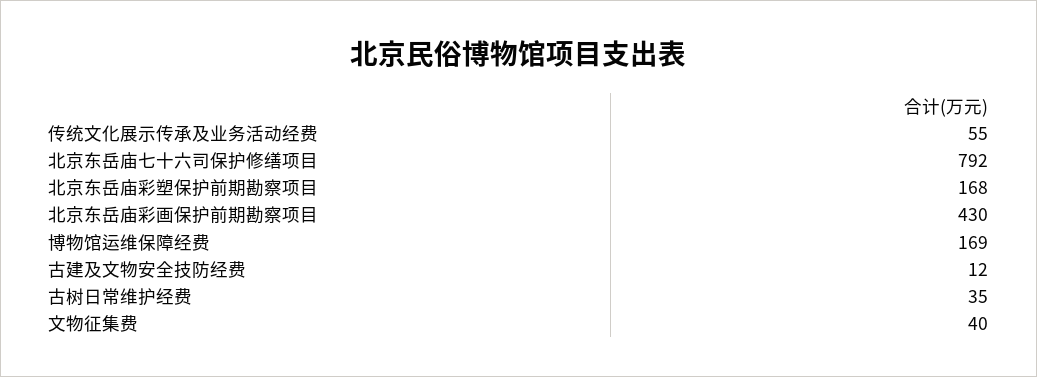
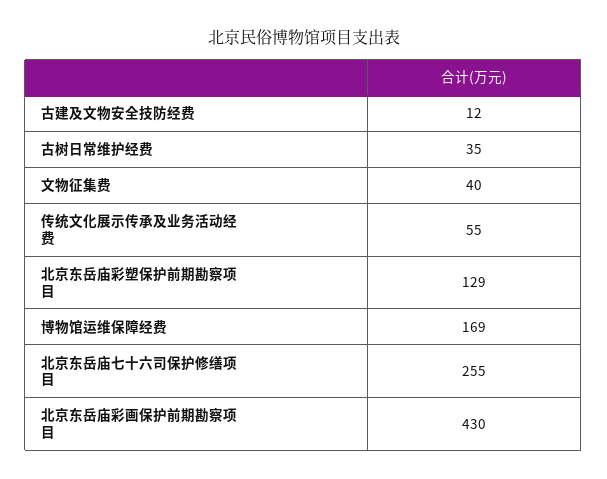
北京东岳庙七十六司保护修缮项目: 792 -> 255
北京东岳庙彩塑保护前期勘察项目: 168 -> 129

